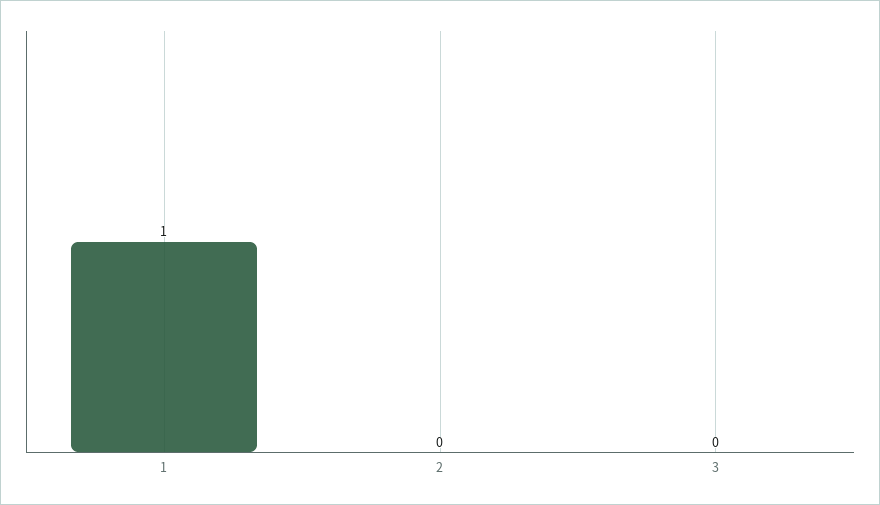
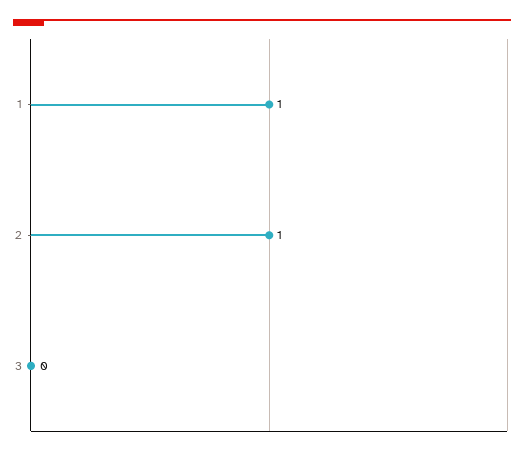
2: 0 -> 1

